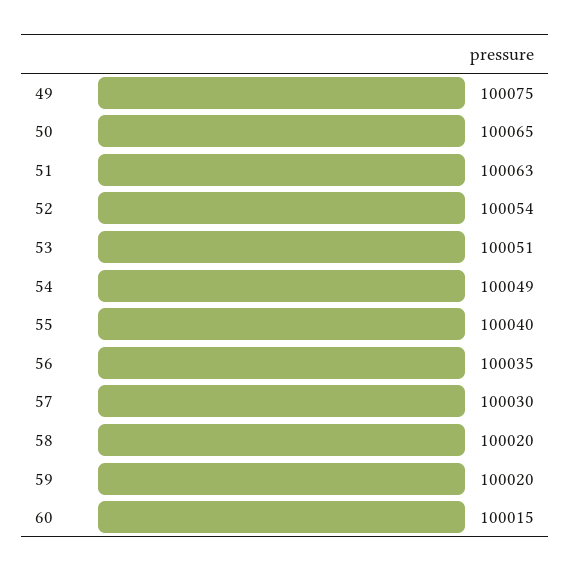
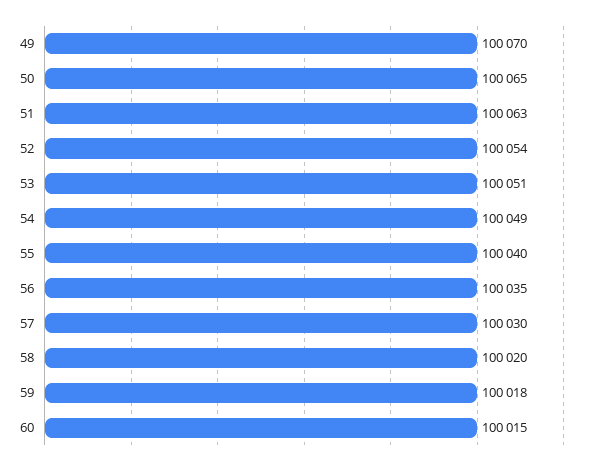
49: 100075 -> 100070
59: 100020 -> 100018

